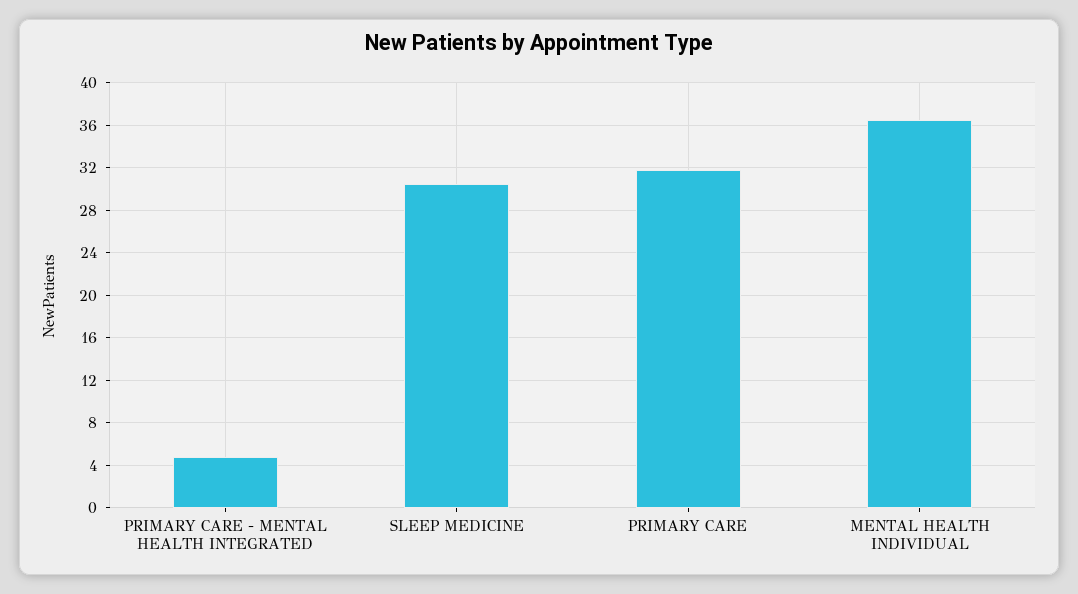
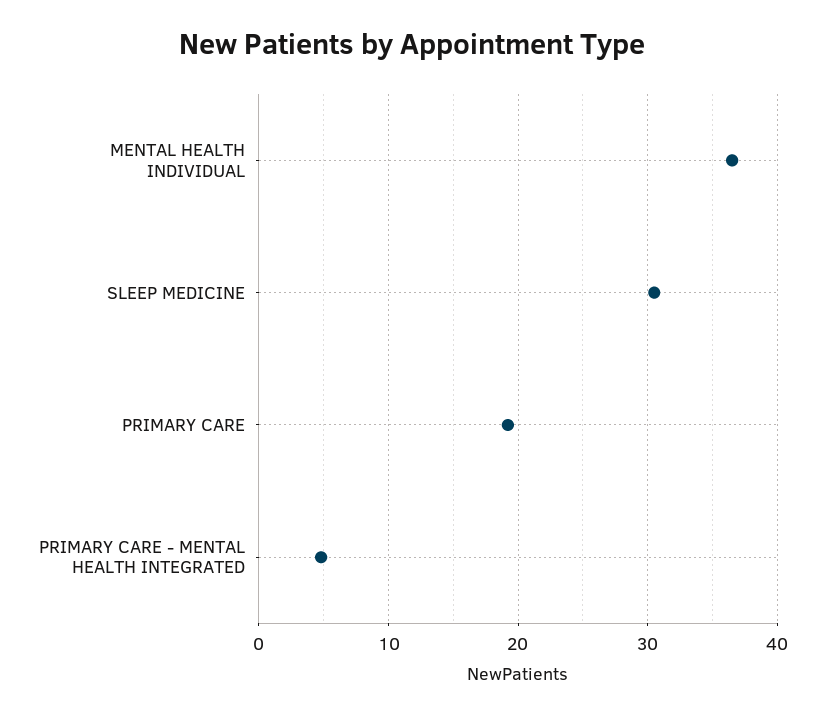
PRIMARY CARE: 32 -> 19

